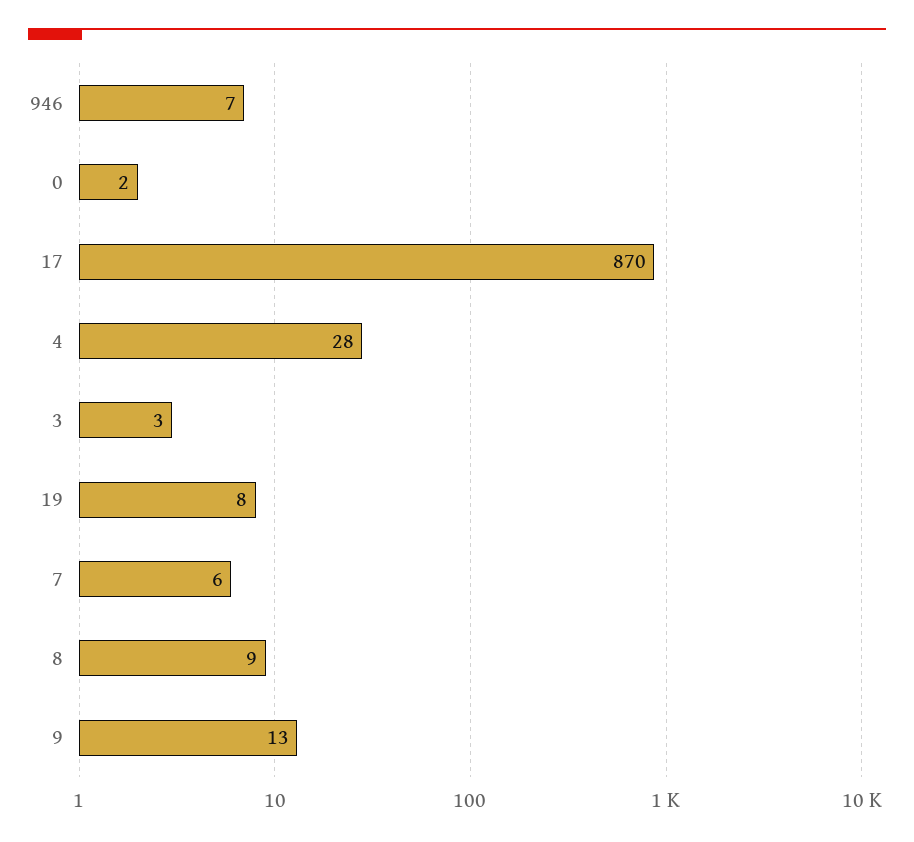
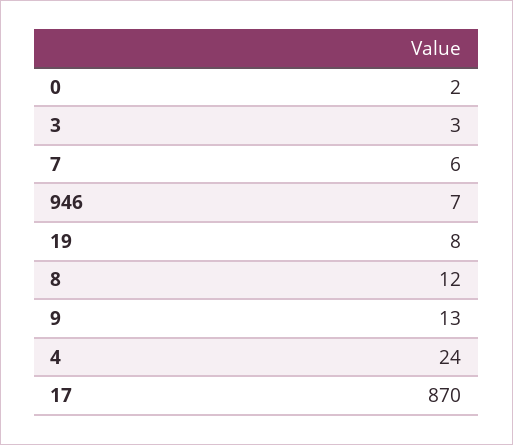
4: 28 -> 24
8: 9 -> 12

